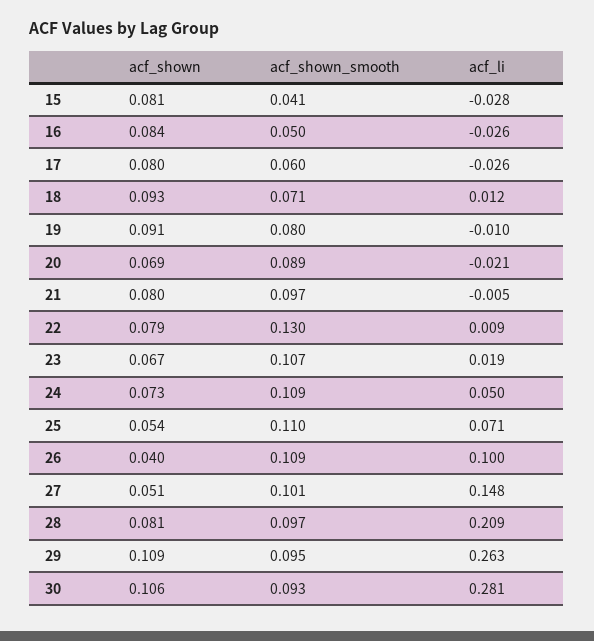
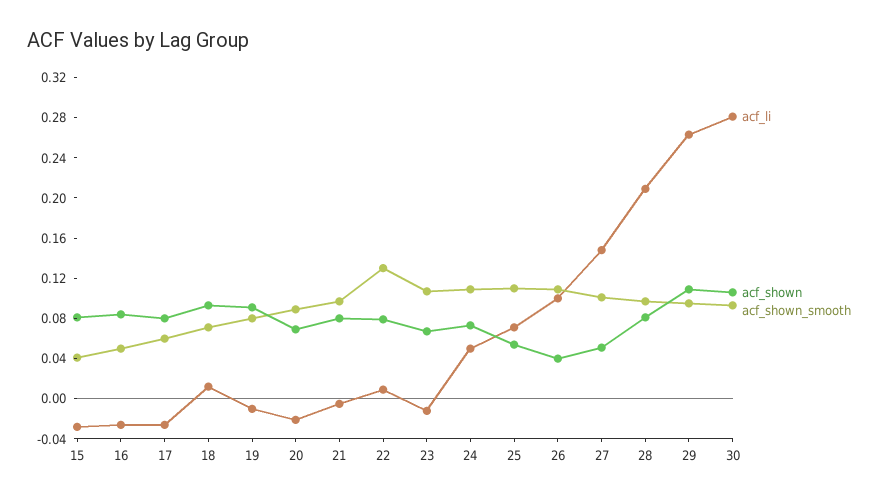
acf_li, 23: 0.019 -> -0.01

